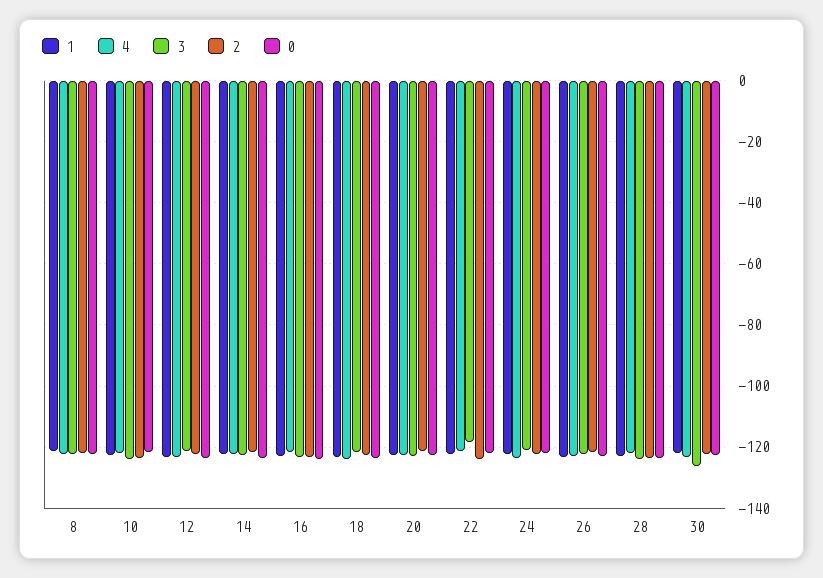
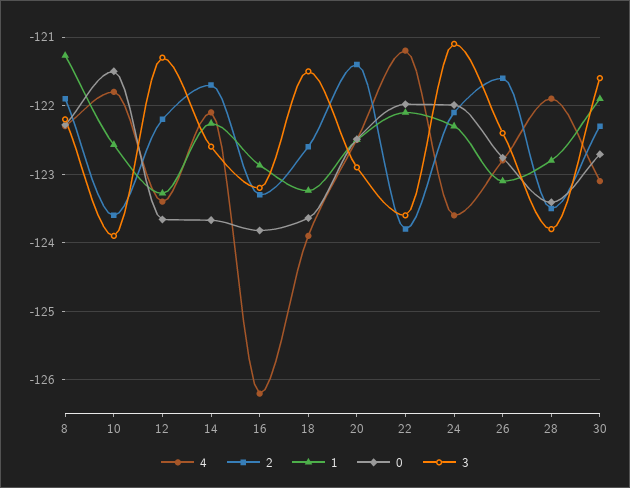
4, 16: -122 -> -126.2
3, 22: -118 -> -123.6
3, 30: -126 -> -121.6

